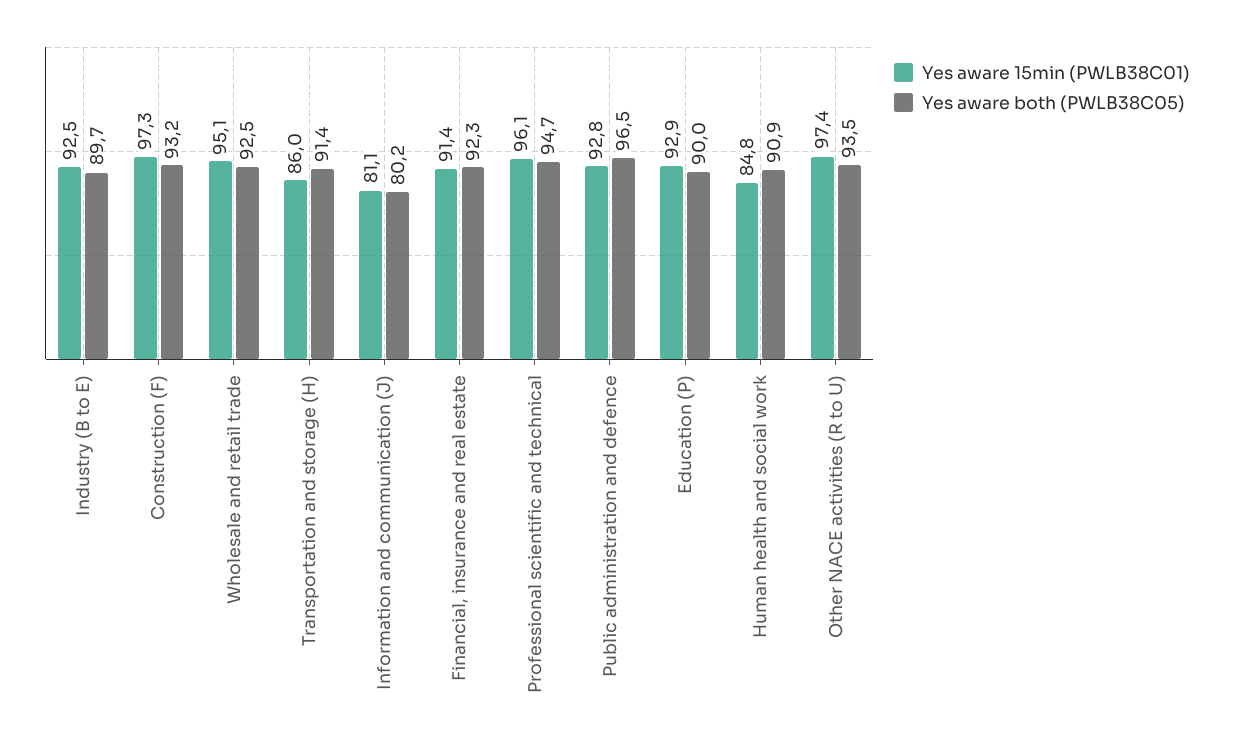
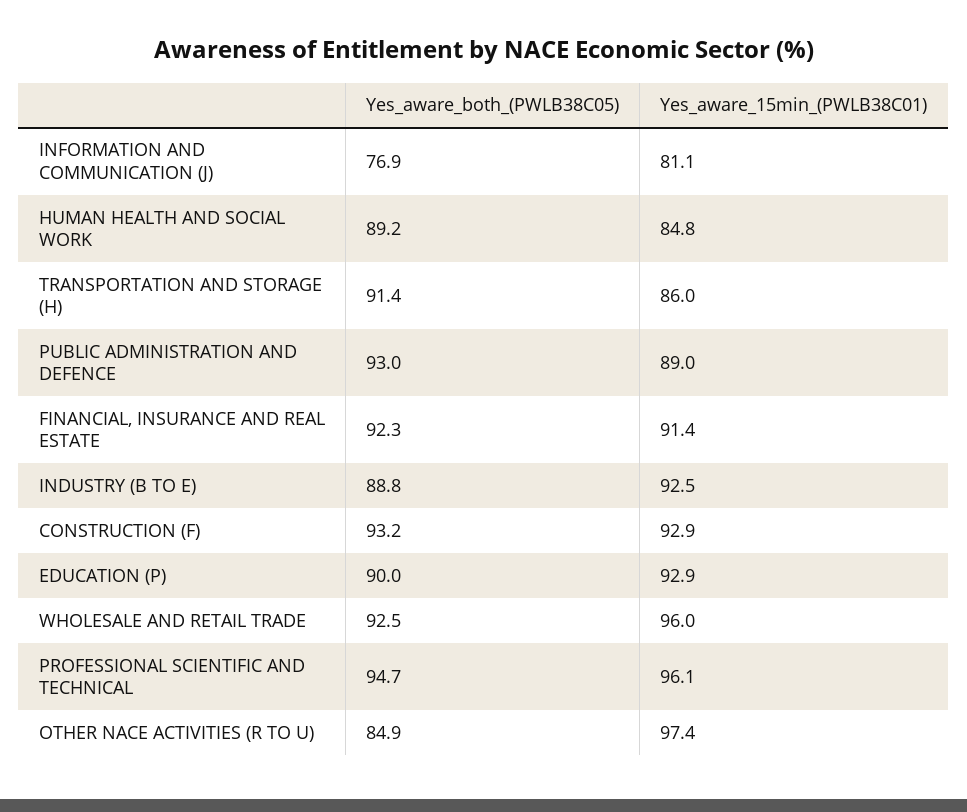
Yes aware both (PWLB38C05), Industry (B to E): 89.7 -> 88.8
Yes aware 15min (PWLB38C01), Construction (F): 97.3 -> 92.9
Yes aware 15min (PWLB38C01), Wholesale and retail trade: 95.1 -> 96
Yes aware both (PWLB38C05), Information and communication (J): 80.2 -> 76.9
Yes aware 15min (PWLB38C01), Public administration and defence: 92.8 -> 89
Yes aware both (PWLB38C05), Public administration and defence: 96.5 -> 93
Yes aware both (PWLB38C05), Human health and social work: 90.9 -> 89.2
Yes aware both (PWLB38C05), Other NACE activities (R to U): 93.5 -> 84.9

